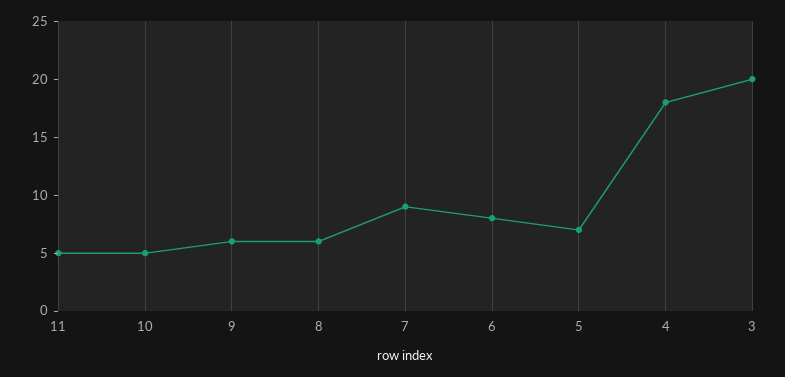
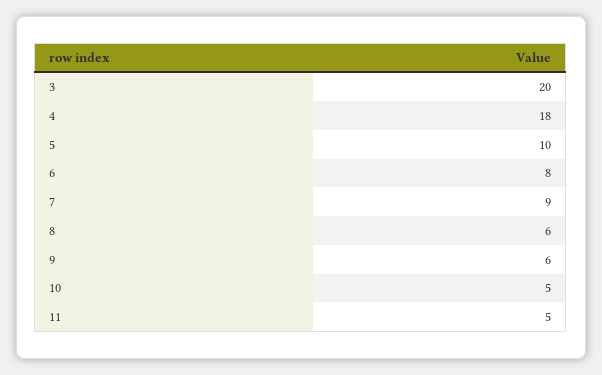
5: 7 -> 10

